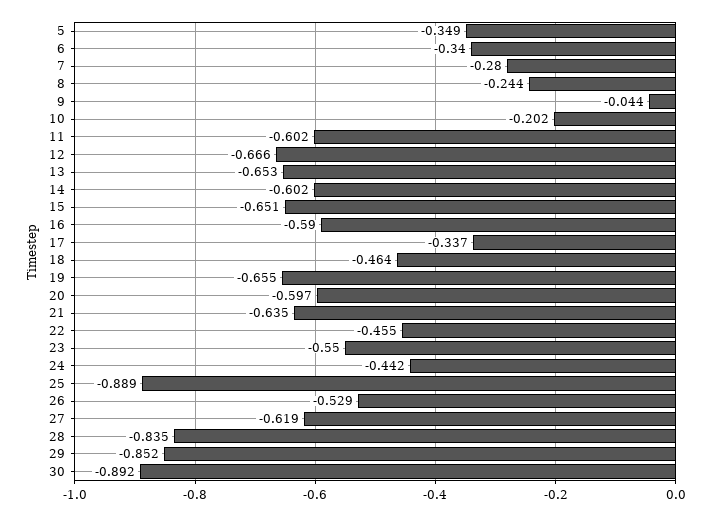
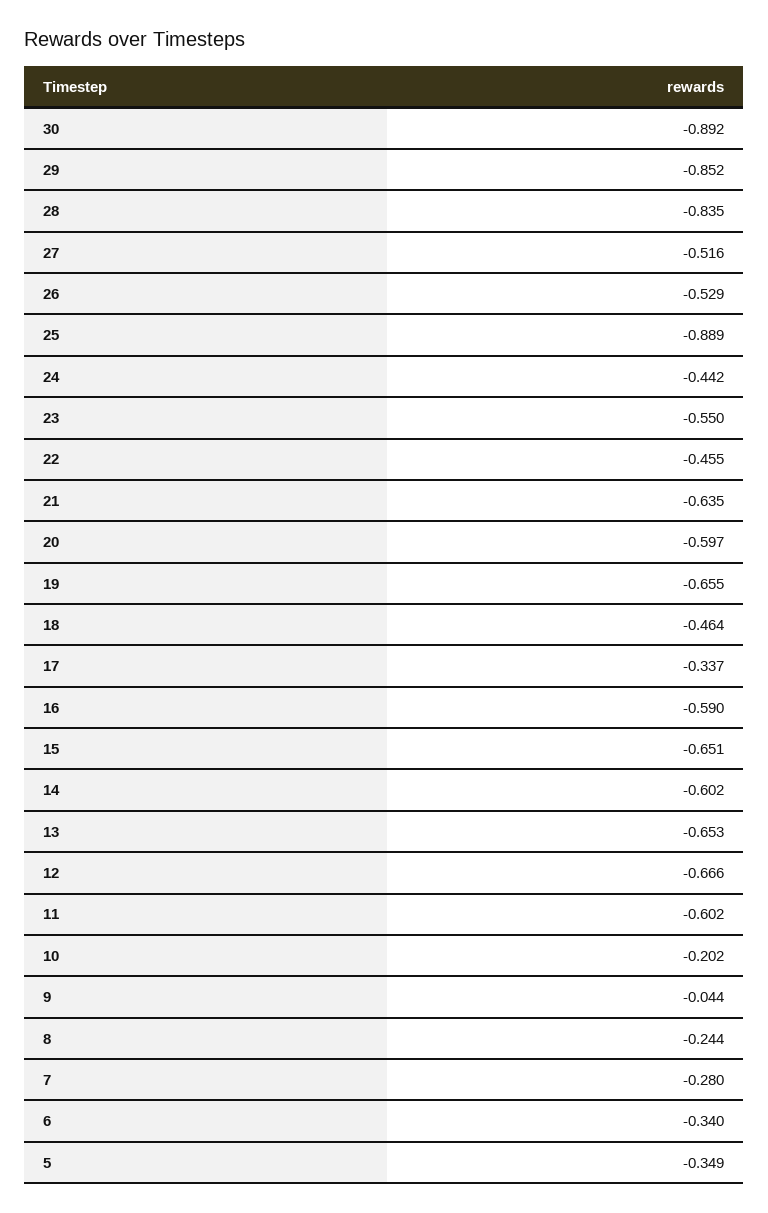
27: -0.619 -> -0.516

